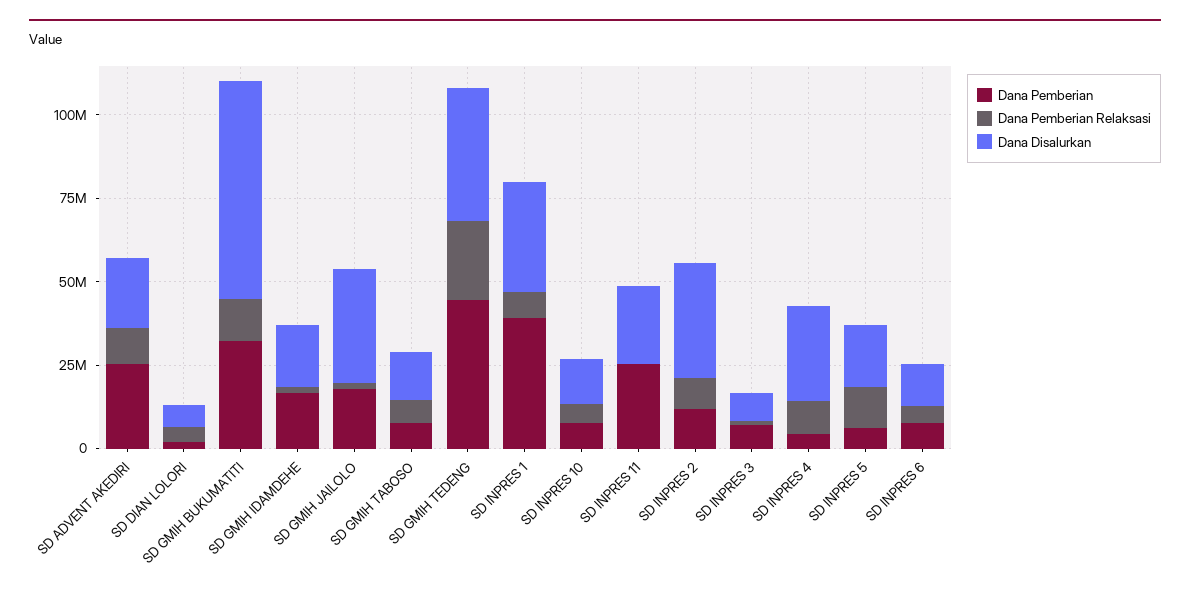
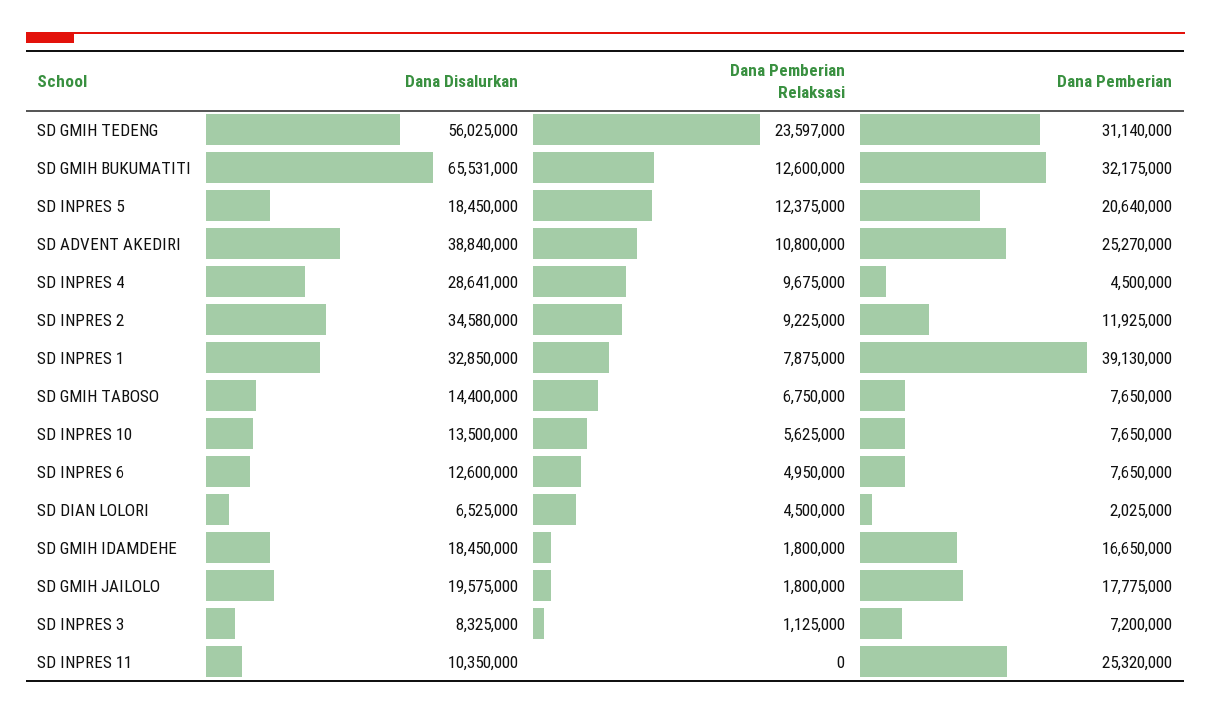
Dana Disalurkan, SD ADVENT AKEDIRI: 20000000 -> 38840000
Dana Disalurkan, SD GMIH JAILOLO: 35000000 -> 19575000
Dana Pemberian, SD GMIH TEDENG: 45000000 -> 31140000
Dana Disalurkan, SD GMIH TEDENG: 40000000 -> 56025000
Dana Disalurkan, SD INPRES 11: 25000000 -> 10350000
Dana Pemberian, SD INPRES 5: 5000000 -> 20640000

